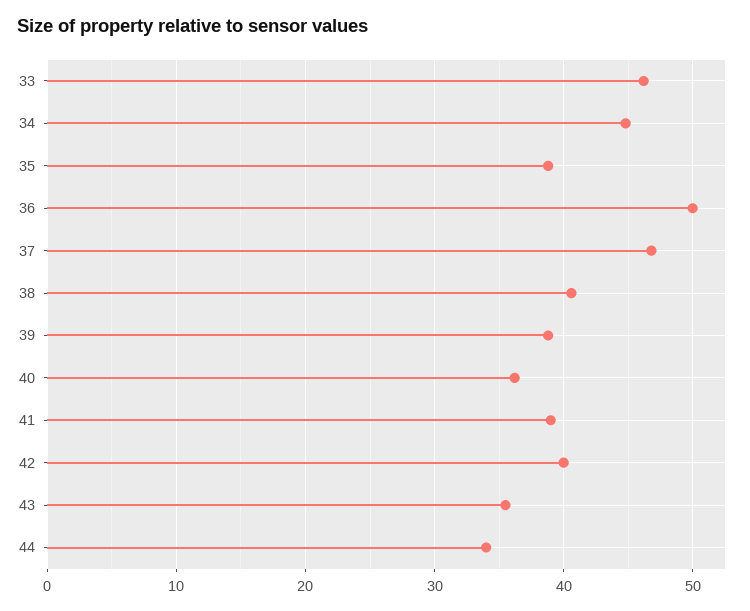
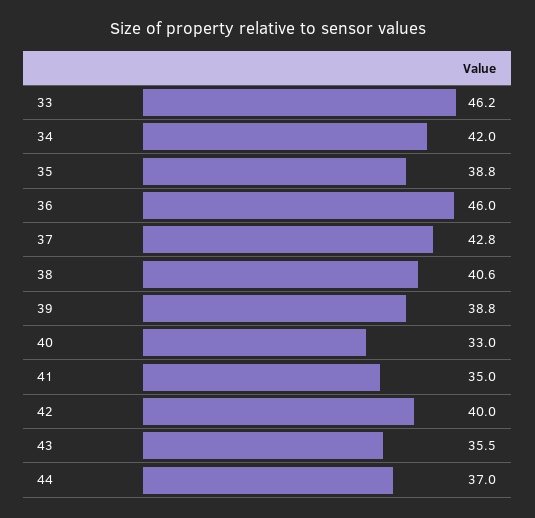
34: 45 -> 42
36: 50 -> 46
37: 47 -> 42.8
40: 36 -> 33
41: 39 -> 35
44: 34 -> 37

